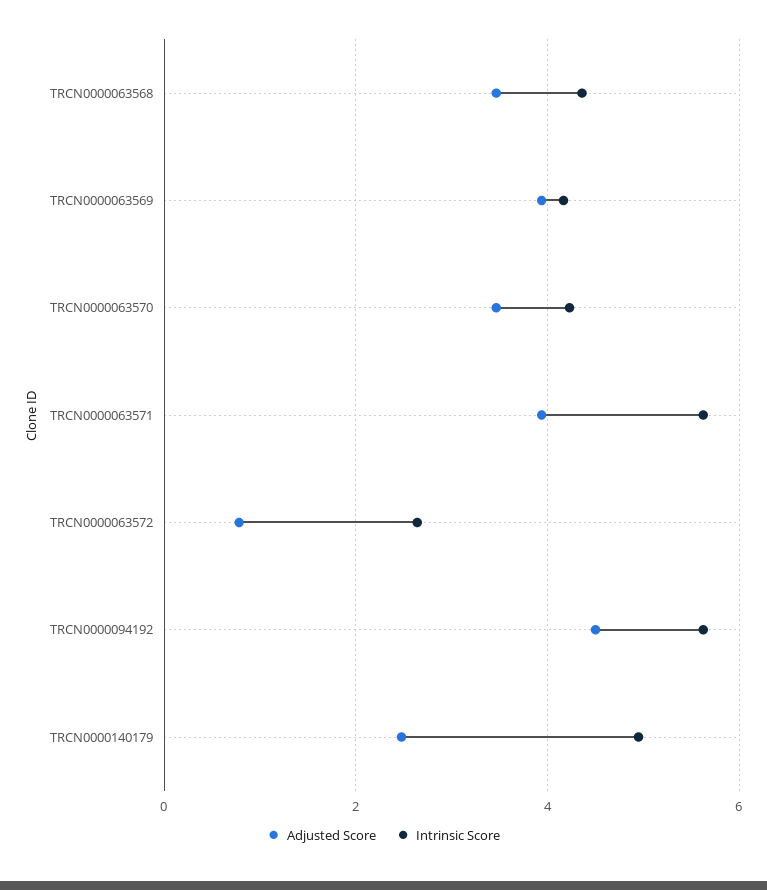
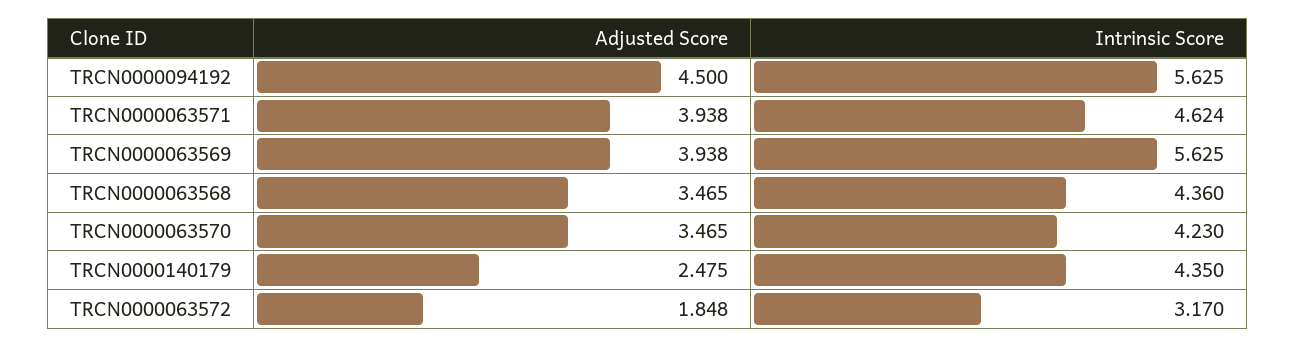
Intrinsic Score, TRCN0000063569: 4.2 -> 5.625
Intrinsic Score, TRCN0000063571: 5.6 -> 4.624
Adjusted Score, TRCN0000063572: 0.8 -> 1.848
Intrinsic Score, TRCN0000063572: 2.6 -> 3.17
Intrinsic Score, TRCN0000140179: 5 -> 4.35

